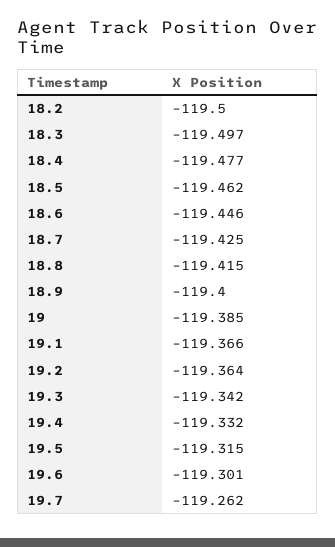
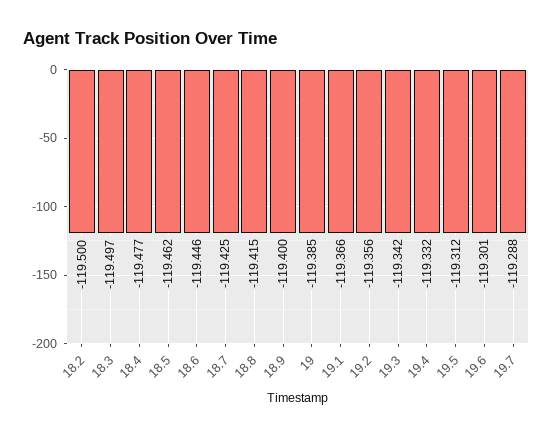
19.2: -119.364 -> -119.356
19.5: -119.315 -> -119.312
19.7: -119.262 -> -119.288

